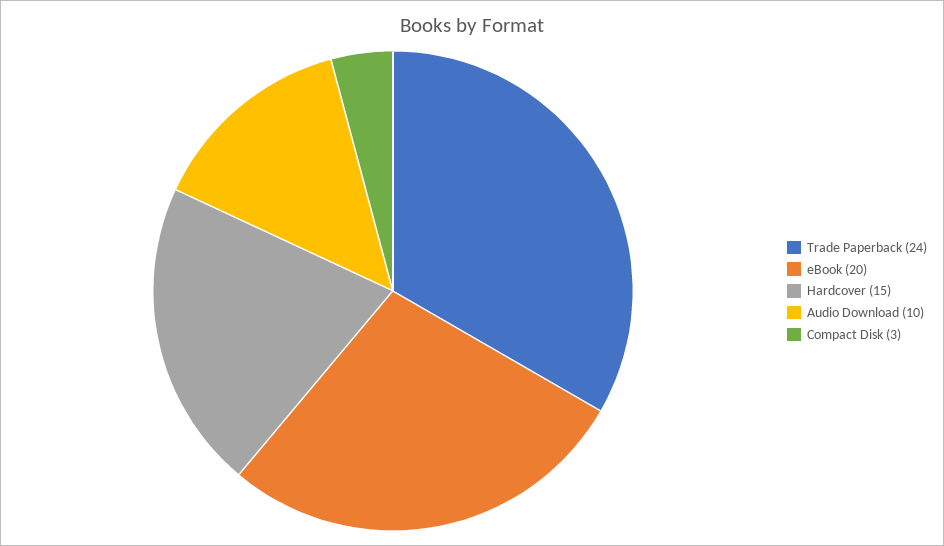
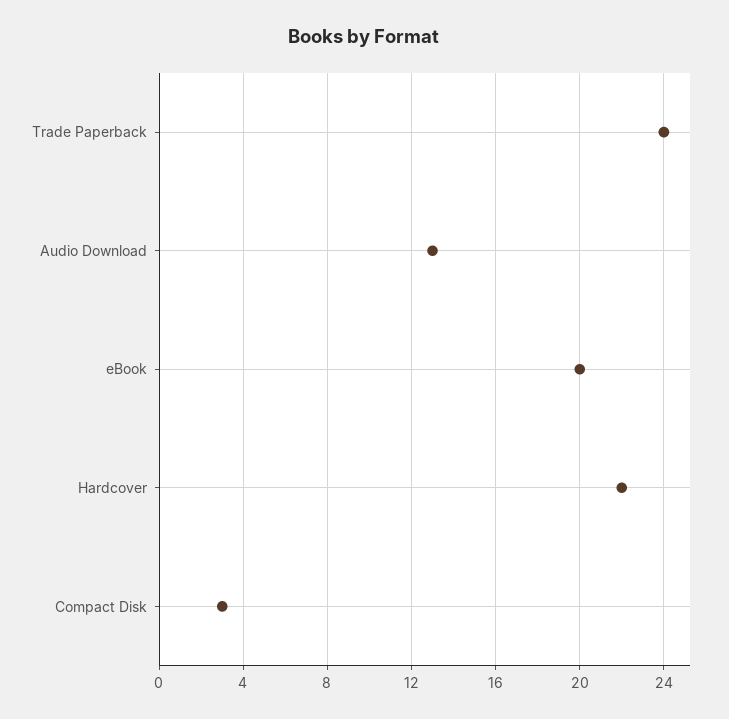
Hardcover: 15 -> 22
Audio Download: 10 -> 13

